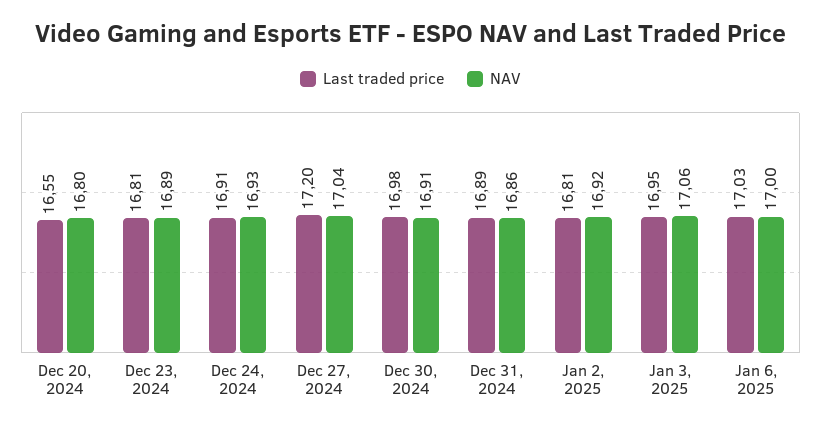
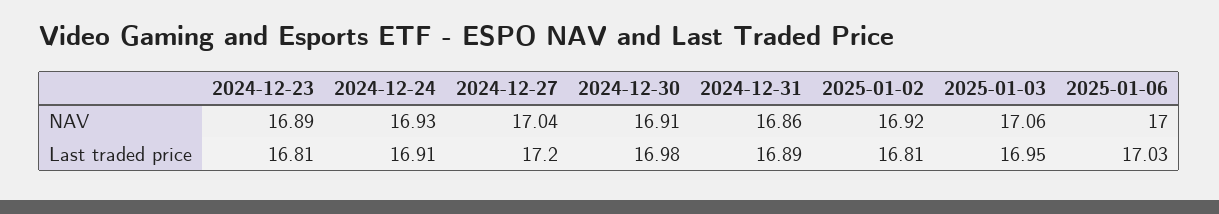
Last traded price, Dec 20, 2024: 16.55 -> none
NAV, Dec 20, 2024: 16.8 -> none

